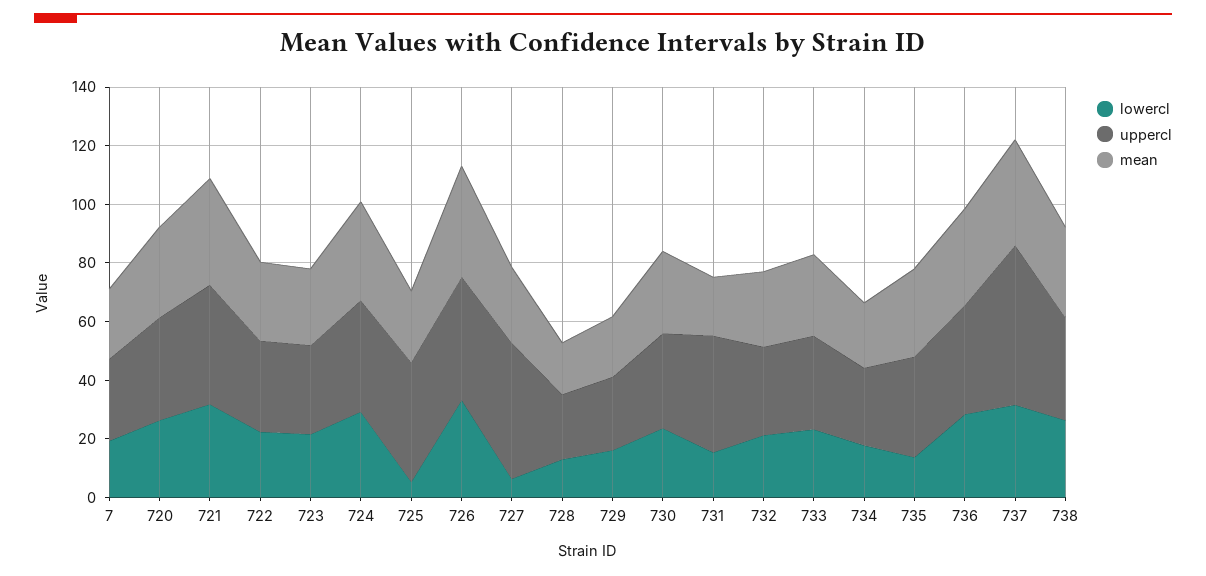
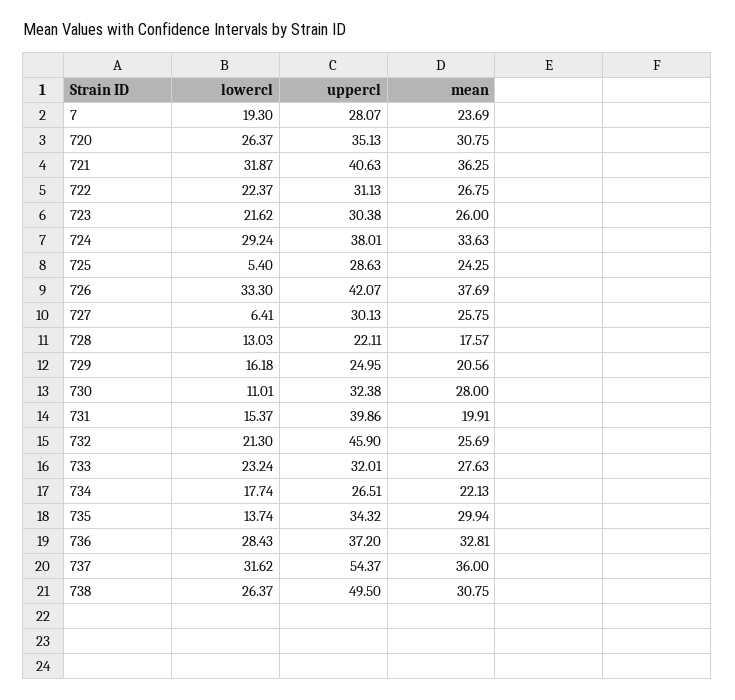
uppercl, 725: 40 -> 28.63
uppercl, 727: 45 -> 30.13
lowercl, 730: 25 -> 11.01
uppercl, 732: 30 -> 45.9
uppercl, 738: 35 -> 49.5

